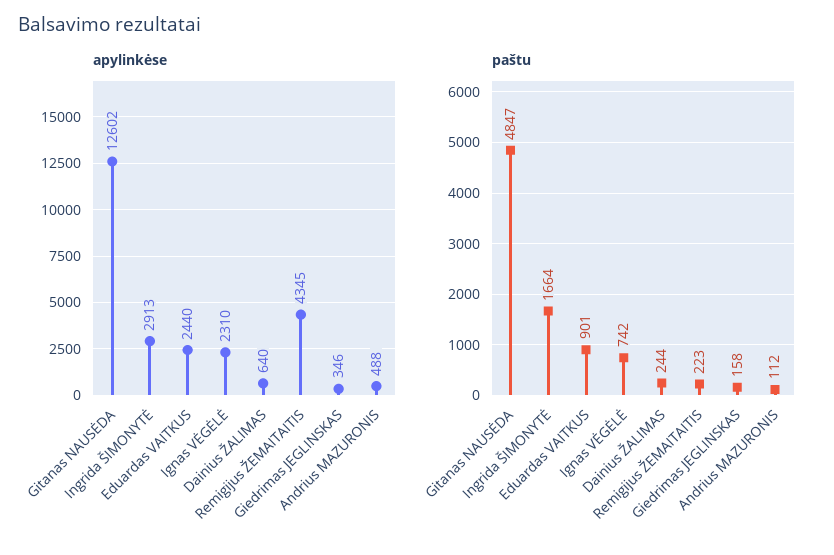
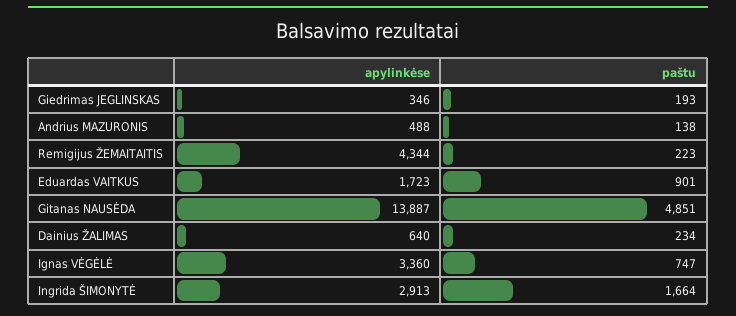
apylinkėse, Gitanas NAUSĖDA: 12602 -> 13887
apylinkėse, Eduardas VAITKUS: 2440 -> 1723
apylinkėse, Ignas VĖGĖLĖ: 2310 -> 3360
apylinkėse, Remigijus ŽEMAITAITIS: 4345 -> 4344
paštu, Gitanas NAUSĖDA: 4847 -> 4851
paštu, Ignas VĖGĖLĖ: 742 -> 747
paštu, Dainius ŽALIMAS: 244 -> 234
paštu, Giedrimas JEGLINSKAS: 158 -> 193
paštu, Andrius MAZURONIS: 112 -> 138

